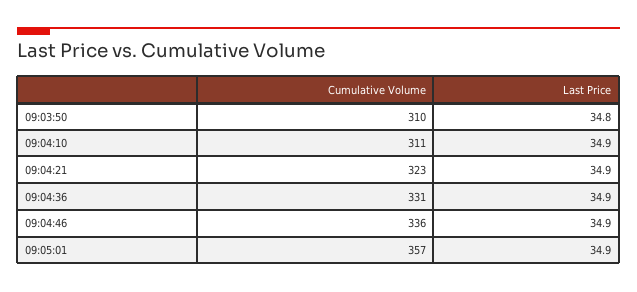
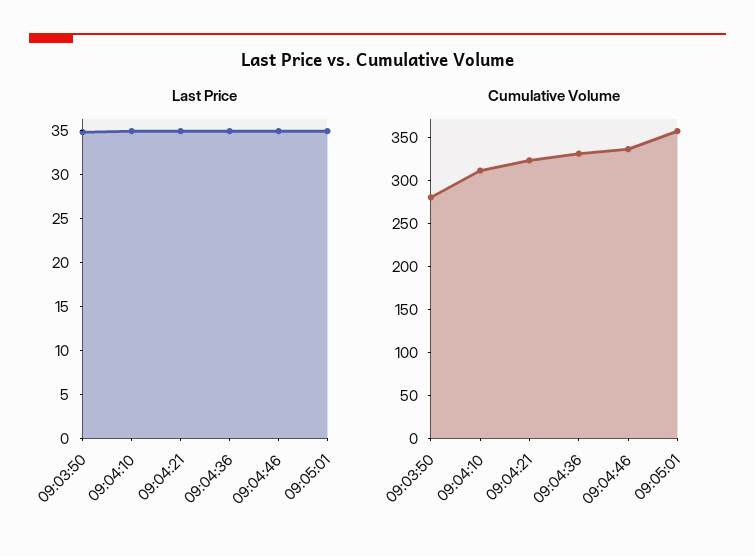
Cumulative Volume, 09:03:50: 310 -> 280

